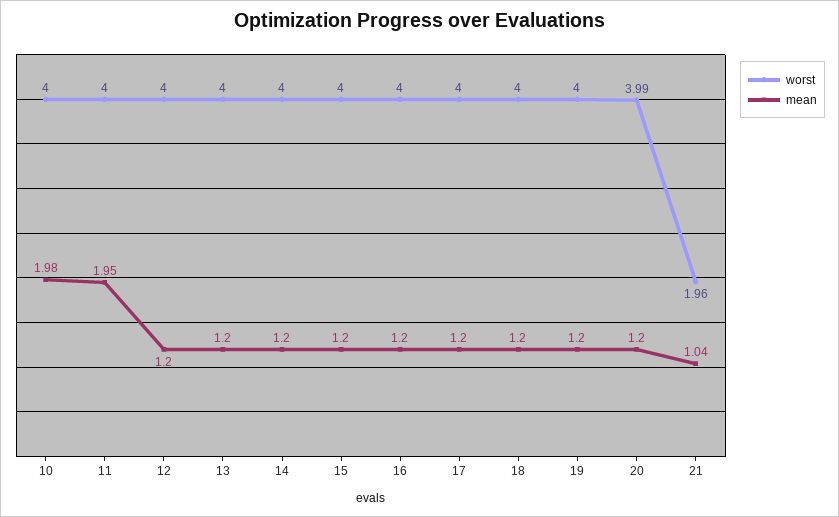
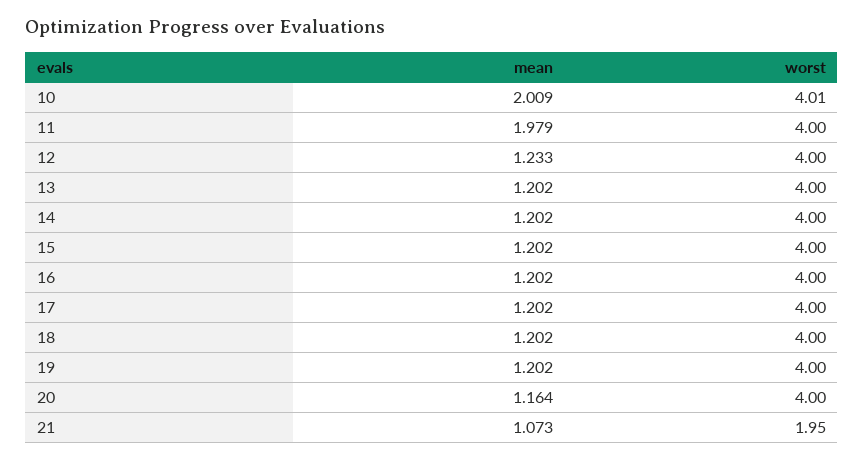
worst, 10: 4 -> 4.01
mean, 10: 1.98 -> 2.009
mean, 11: 1.95 -> 1.979
mean, 12: 1.2 -> 1.233
worst, 20: 3.99 -> 4
mean, 20: 1.2 -> 1.164
worst, 21: 1.96 -> 1.95
mean, 21: 1.04 -> 1.073

